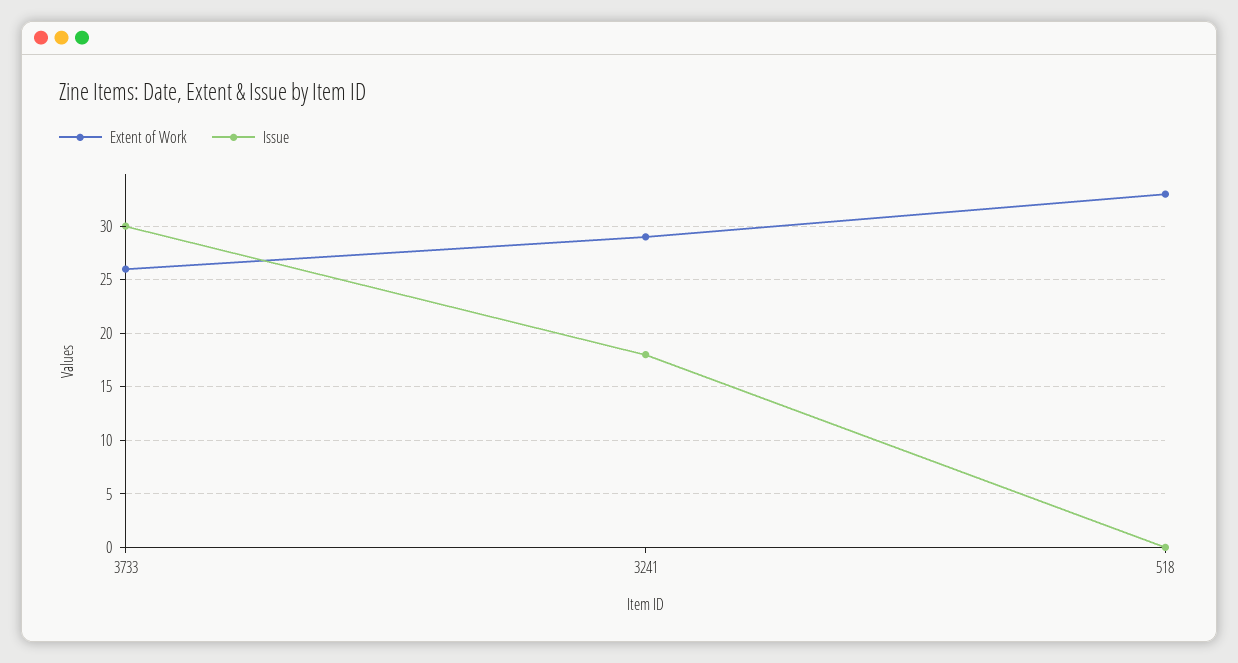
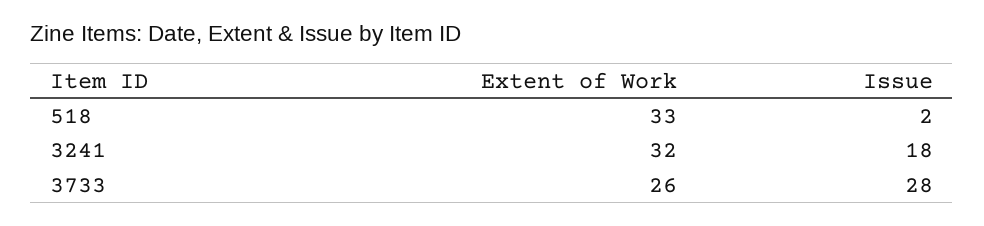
Issue, 3733: 30 -> 28
Extent of Work, 3241: 29 -> 32
Issue, 518: 0 -> 2

